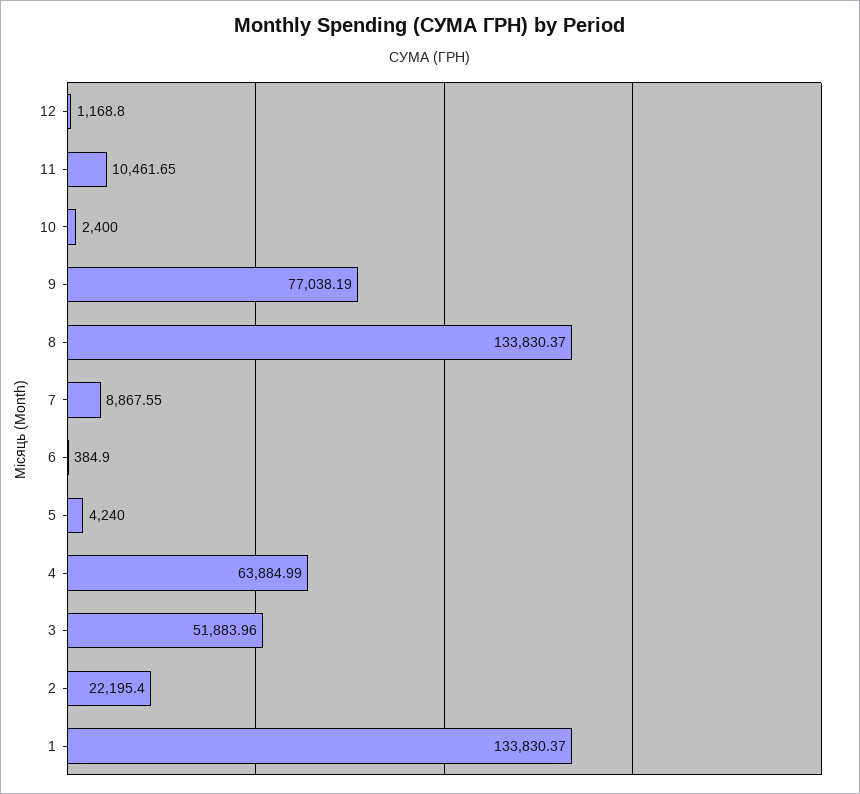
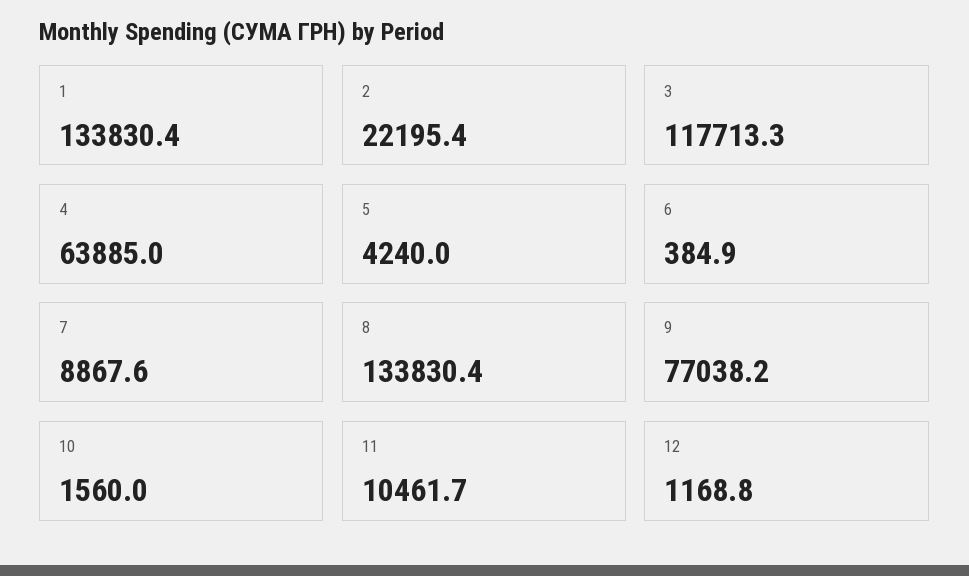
10: 2400 -> 1560
3: 51883.96 -> 117713.3

